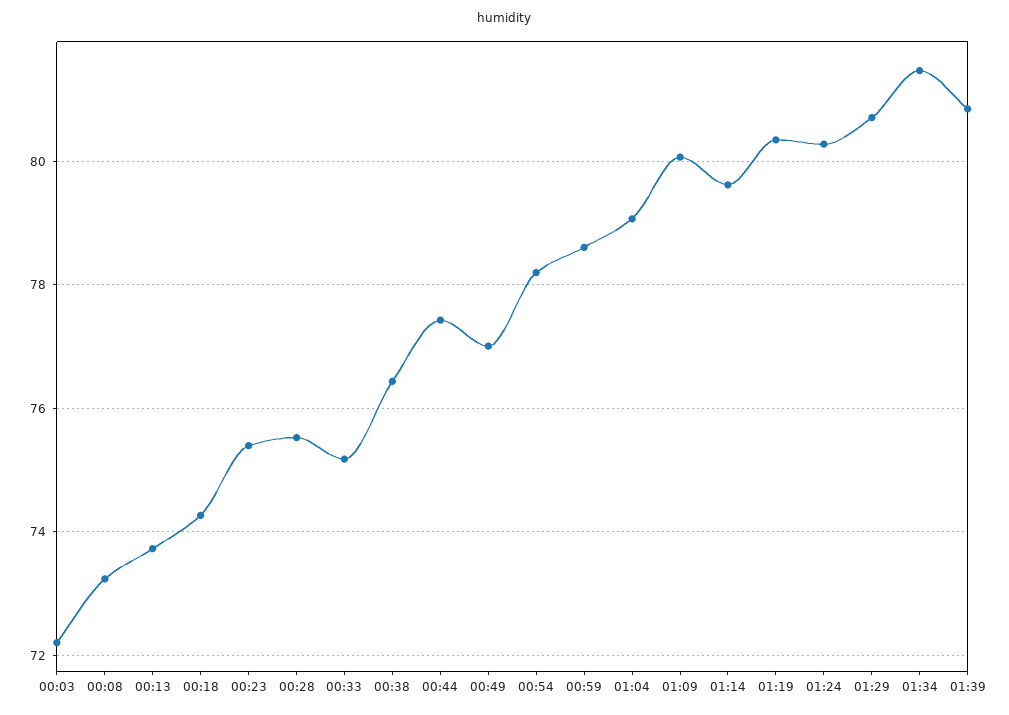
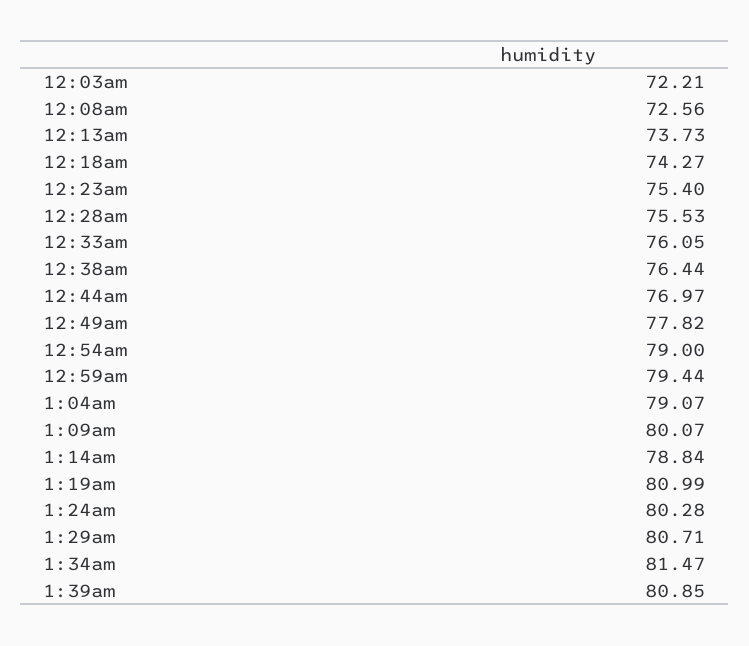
00:08: 73.2 -> 72.56
00:33: 75.2 -> 76.05
00:44: 77.4 -> 76.97
00:49: 77 -> 77.82
00:54: 78.2 -> 79
00:59: 78.6 -> 79.44
01:14: 79.6 -> 78.84
01:19: 80.4 -> 80.99

